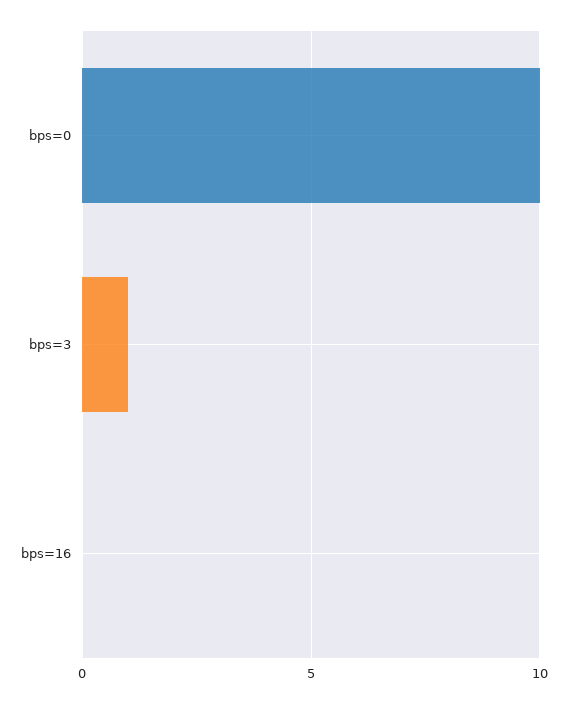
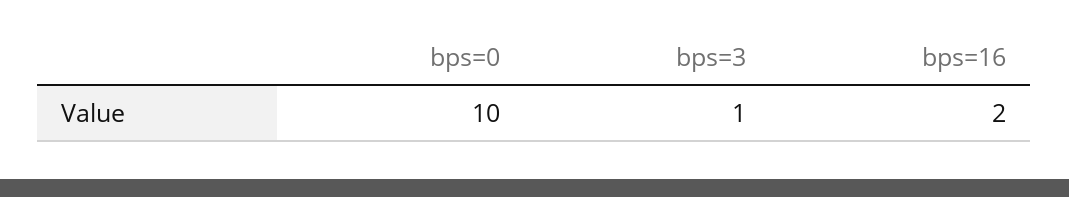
bps=16: 0 -> 2

